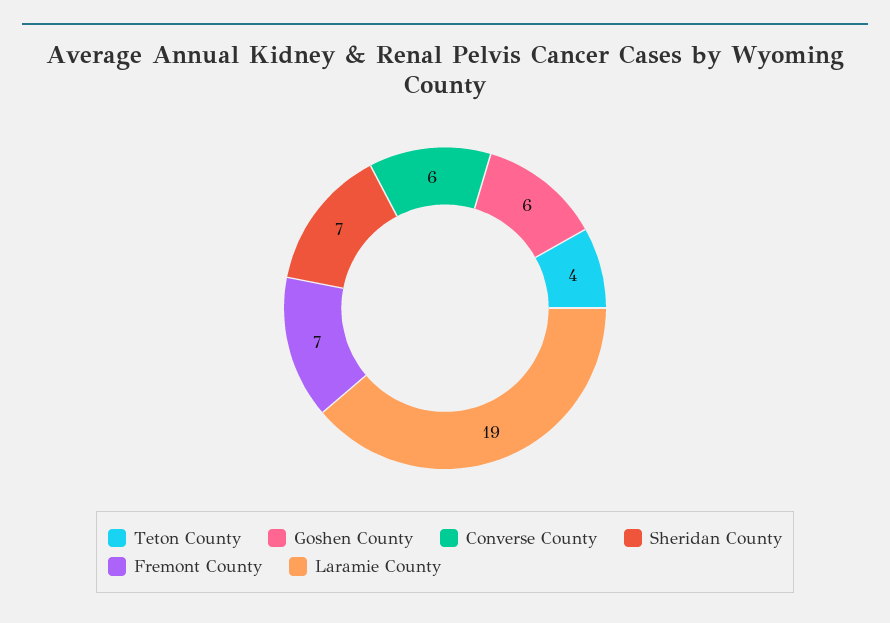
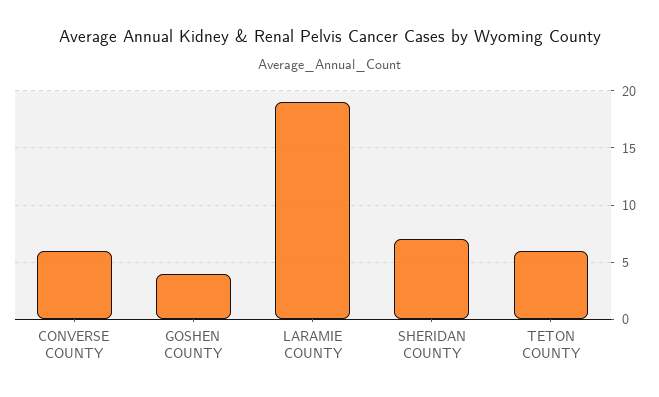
Teton County: 4 -> 6
Goshen County: 6 -> 4
Fremont County: 7 -> none

